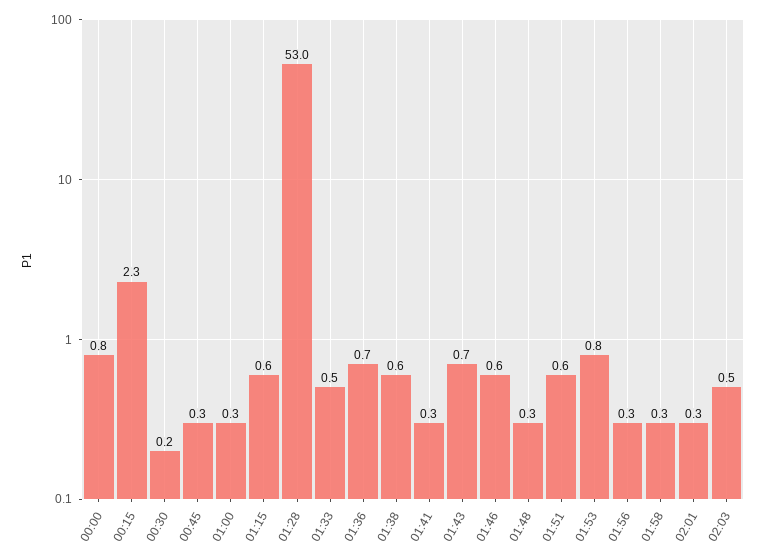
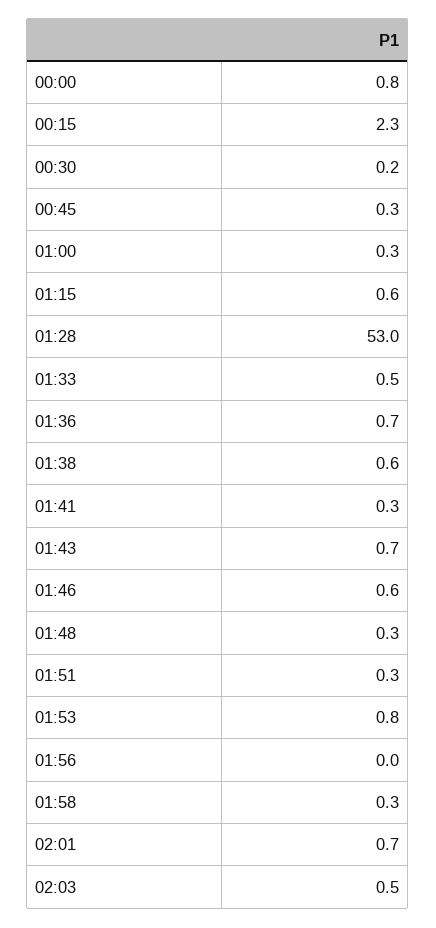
01:51: 0.6 -> 0.3
01:56: 0.3 -> 0
02:01: 0.3 -> 0.7

